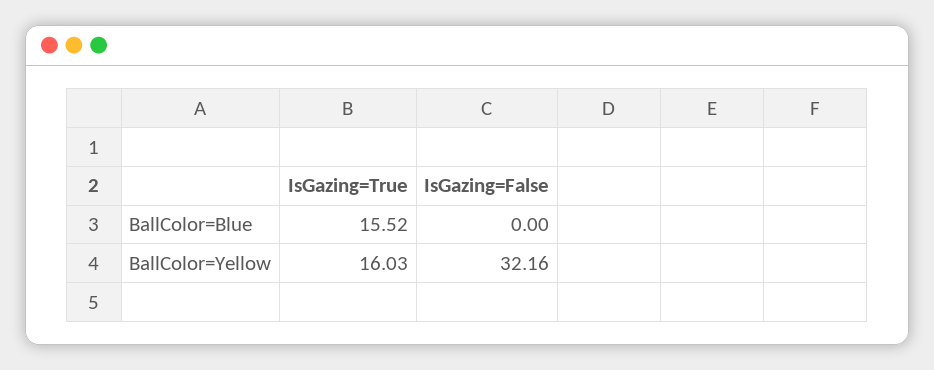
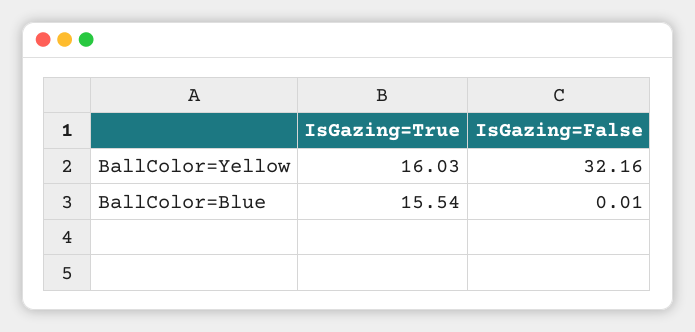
IsGazing=True, BallColor=Blue: 15.52 -> 15.54
IsGazing=False, BallColor=Blue: 0 -> 0.01

